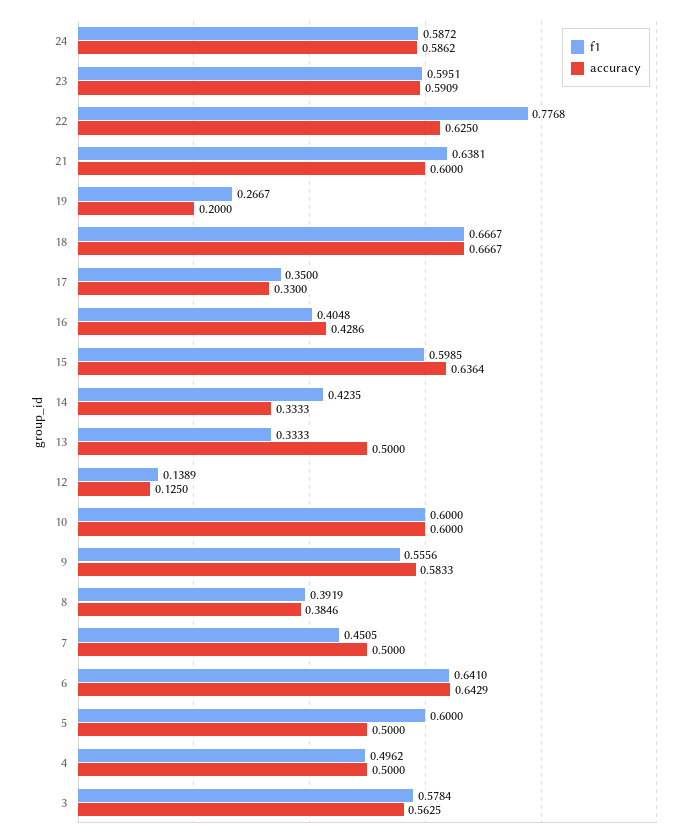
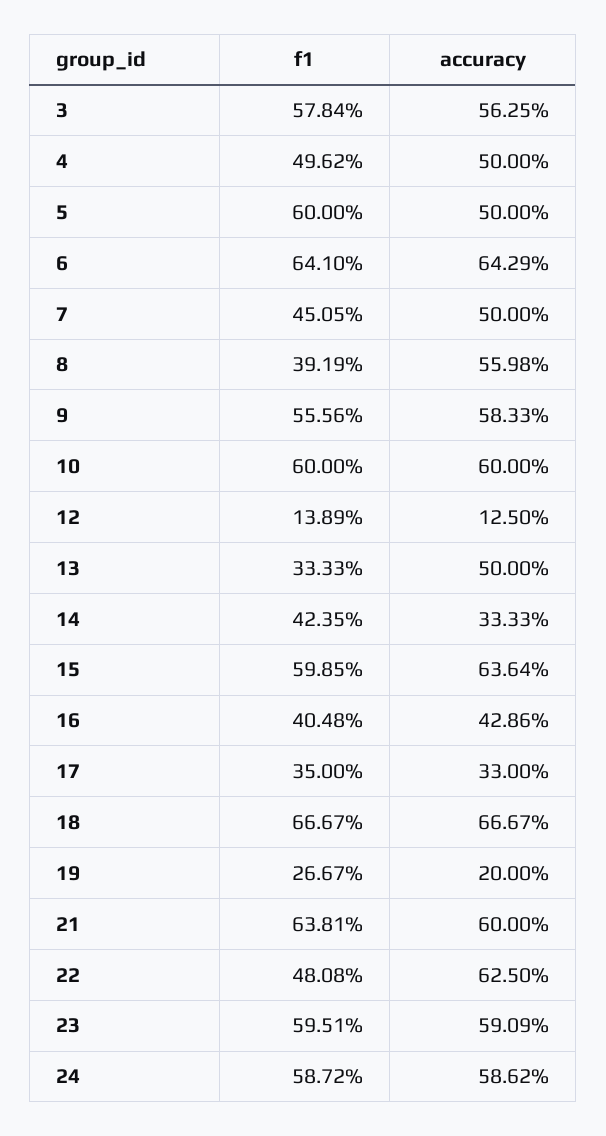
f1, 22: 0.7768 -> 0.4808
accuracy, 8: 0.3846 -> 0.5598

